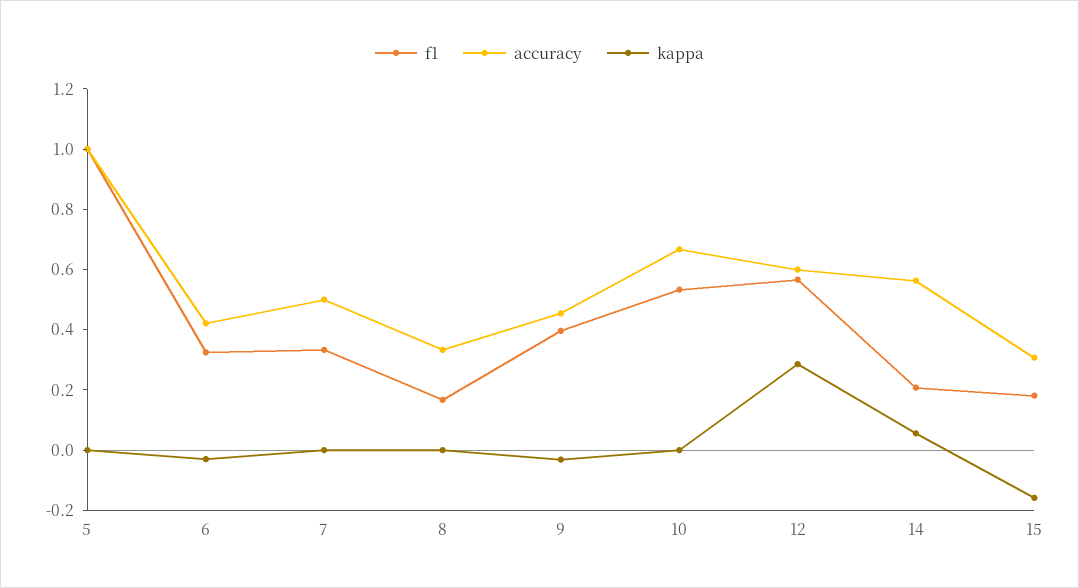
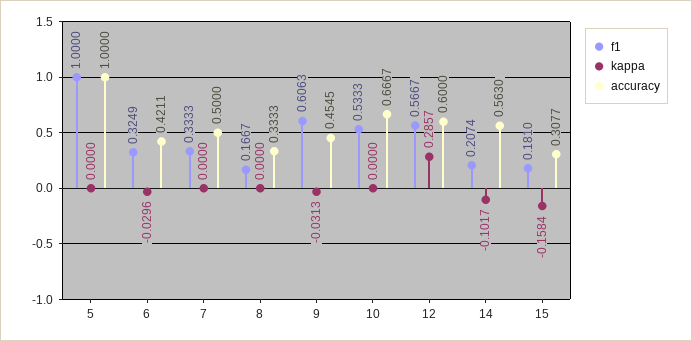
f1, 9: 0.4 -> 0.6063
kappa, 14: 0.05 -> -0.1017

